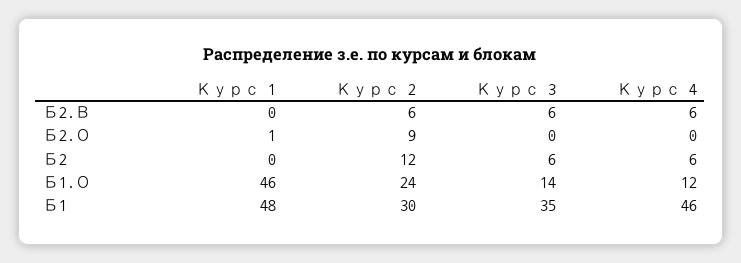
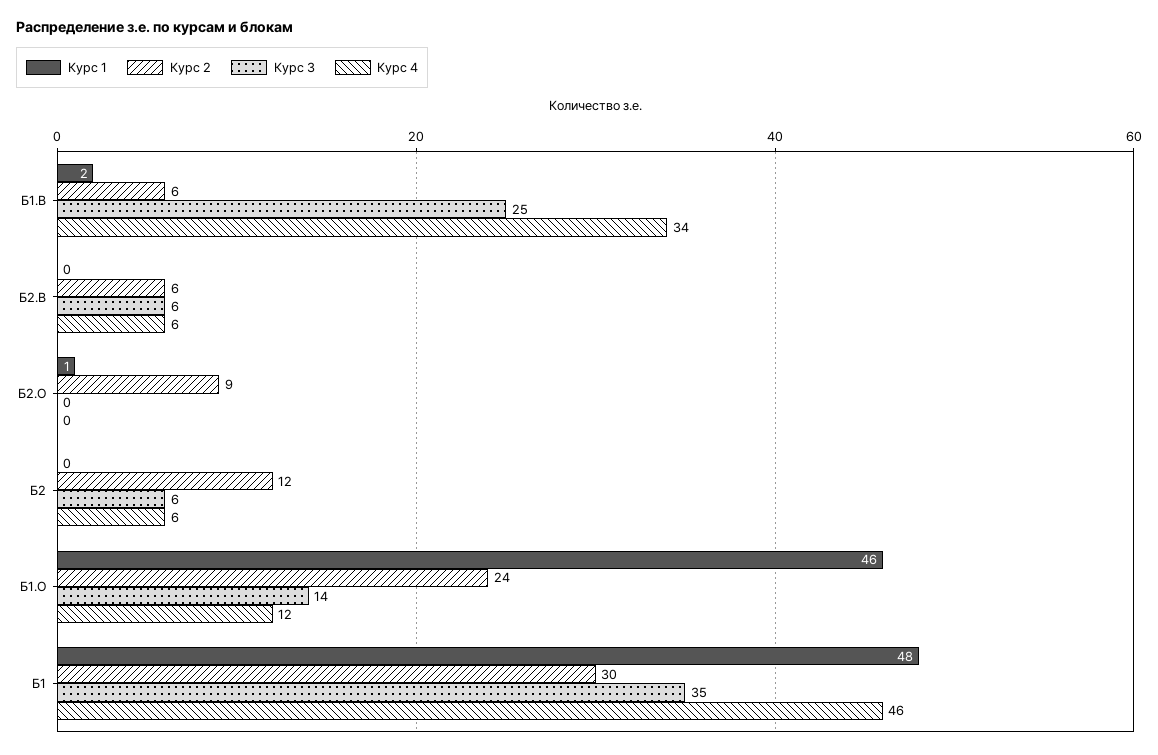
Курс 1, Б1.В: none -> 2
Курс 2, Б1.В: none -> 6
Курс 3, Б1.В: none -> 25
Курс 4, Б1.В: none -> 34

